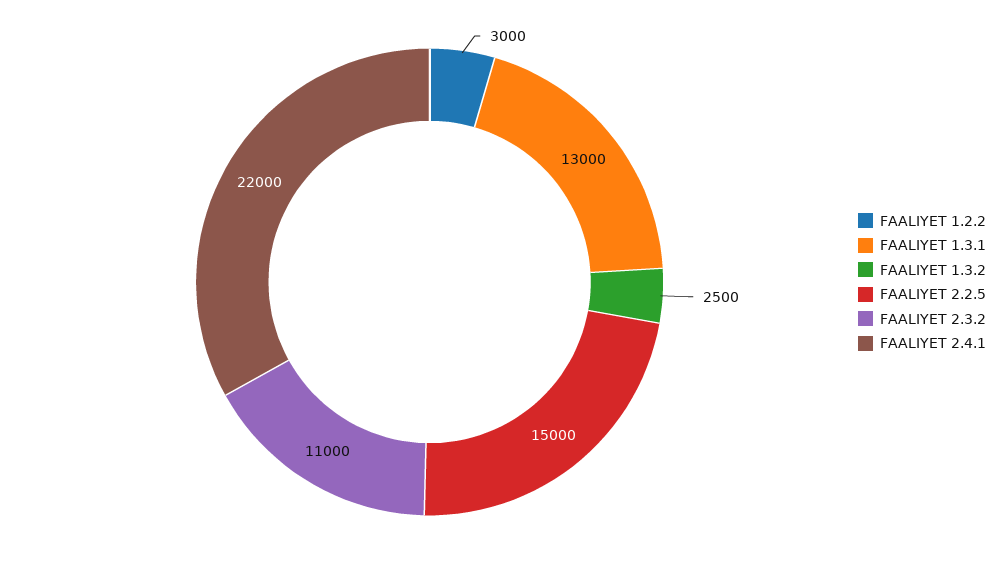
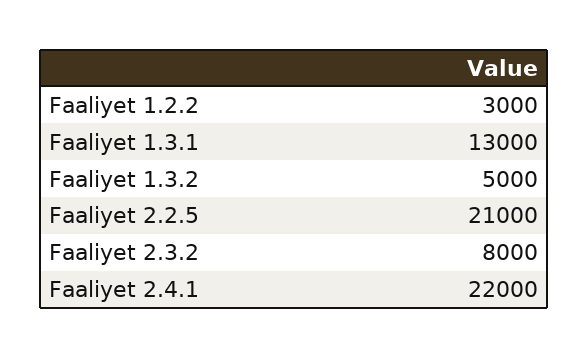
FAALIYET 1.3.2: 2500 -> 5000
FAALIYET 2.2.5: 15000 -> 21000
FAALIYET 2.3.2: 11000 -> 8000

